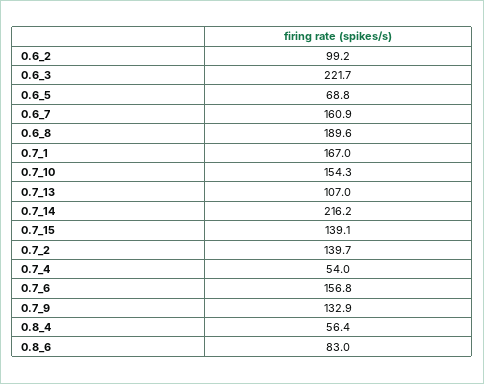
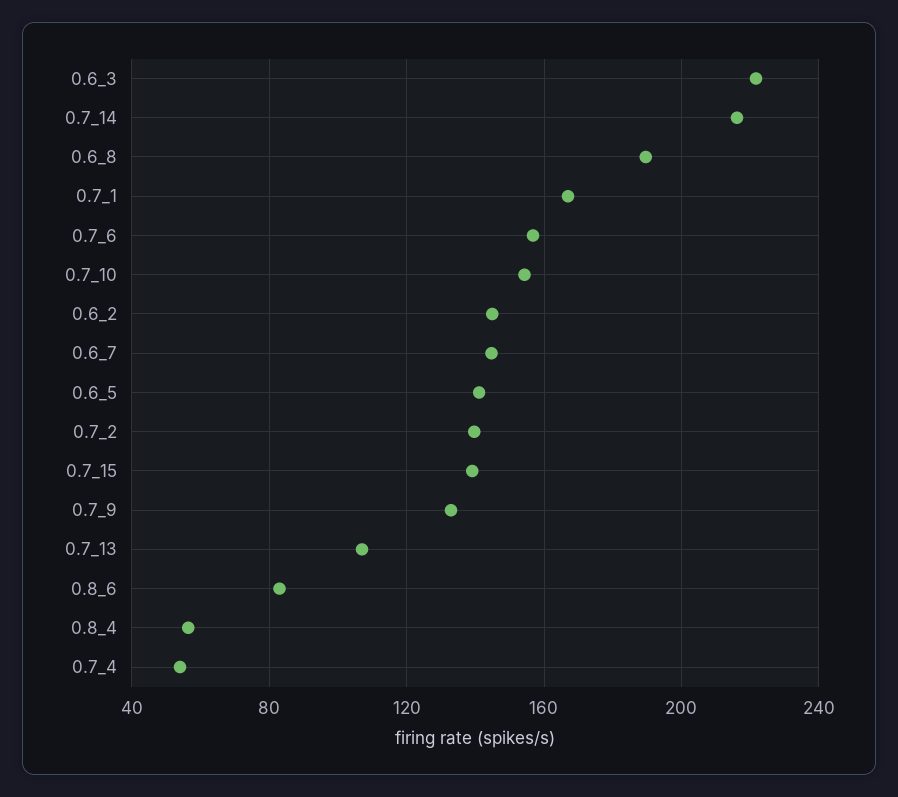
0.6_2: 99.2 -> 145
0.6_5: 68.8 -> 140
0.6_7: 160.9 -> 145

